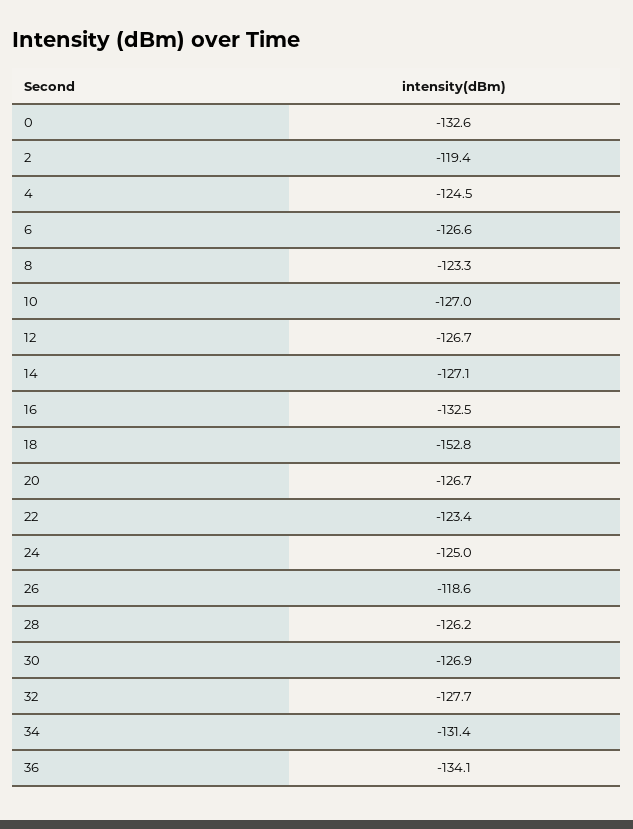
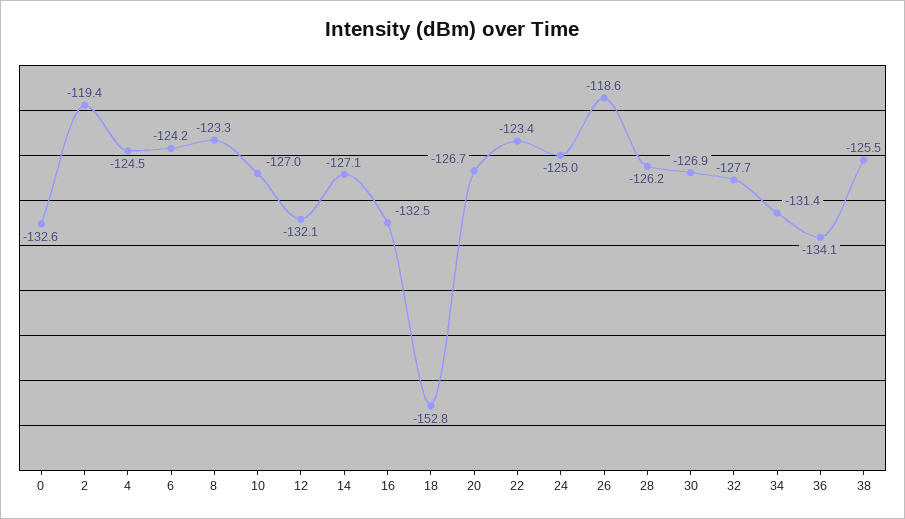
6: -126.6 -> -124.2
12: -126.7 -> -132.1
38: none -> -125.5

